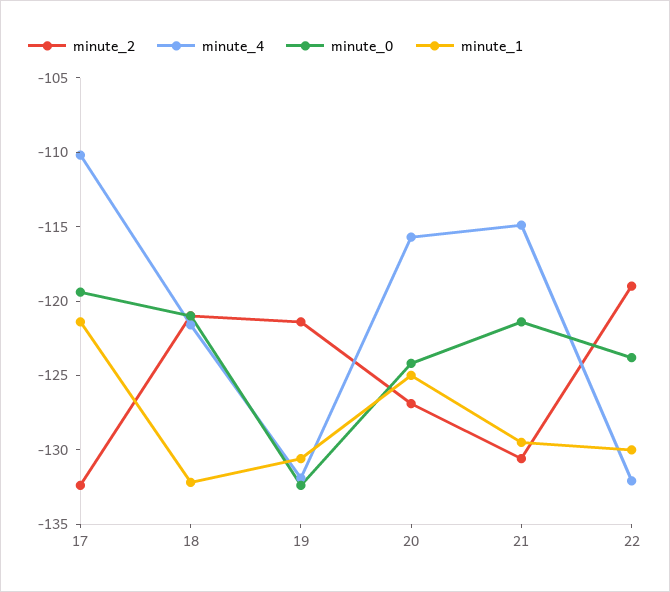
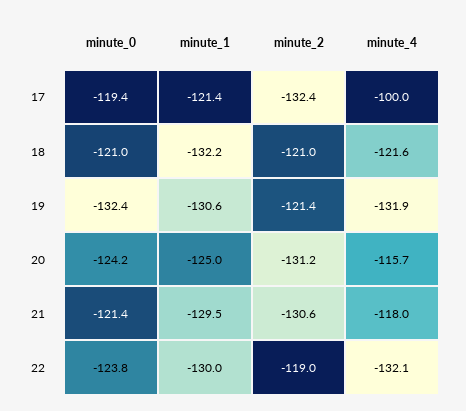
minute_4, 17: -110 -> -100
minute_2, 20: -127 -> -131.2
minute_4, 21: -115 -> -118

